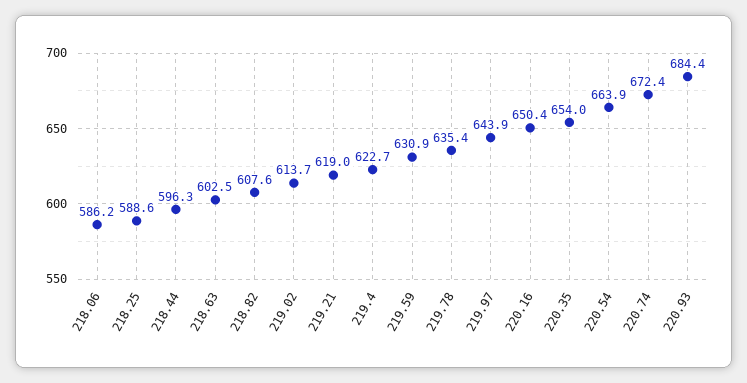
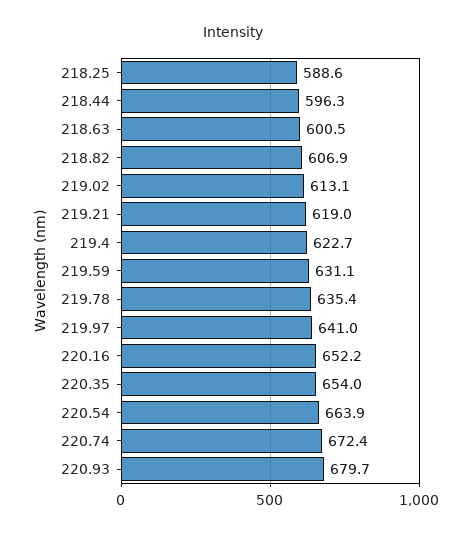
218.06: 586.2 -> none
218.63: 602.5 -> 600.5
218.82: 607.6 -> 606.9
219.02: 613.7 -> 613.1
219.59: 630.9 -> 631.1
219.97: 643.9 -> 641
220.16: 650.4 -> 652.2
220.93: 684.4 -> 679.7

